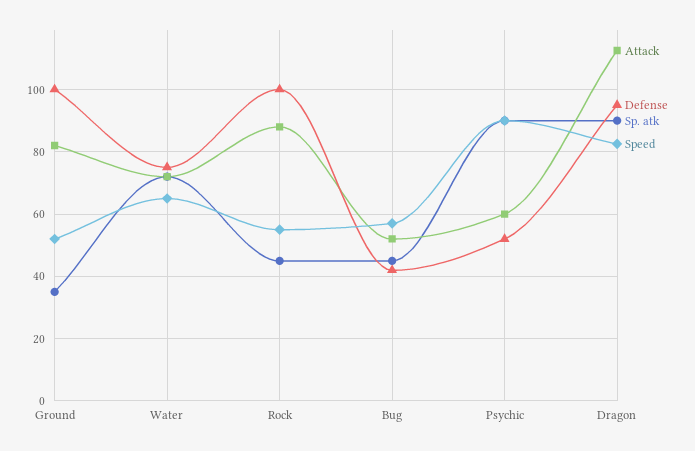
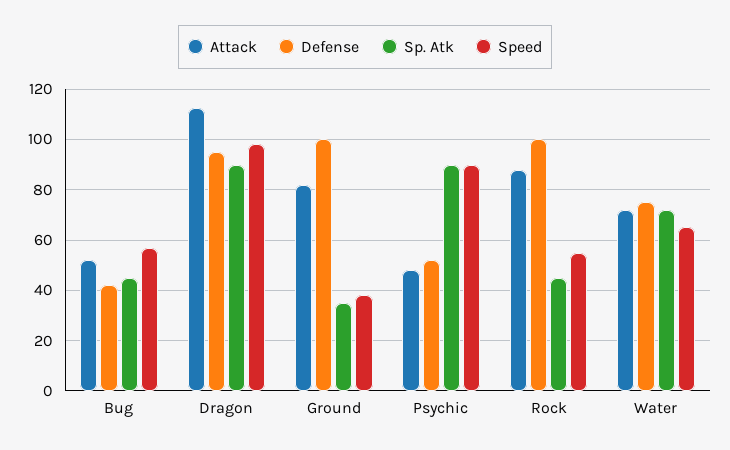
Speed, Ground: 52 -> 37.5
Attack, Psychic: 60 -> 47.5
Speed, Dragon: 82 -> 97.5

